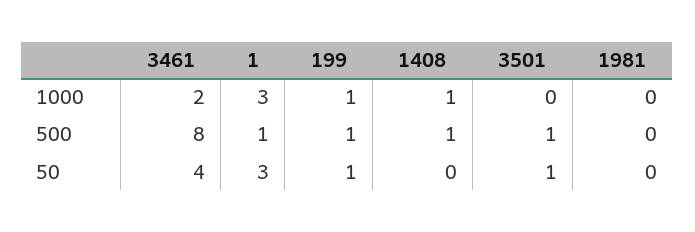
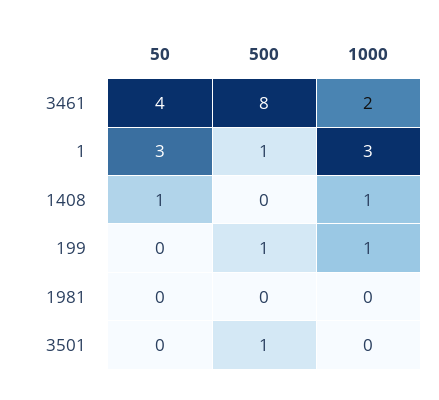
1408, 500: 1 -> 0
199, 50: 1 -> 0
1408, 50: 0 -> 1
3501, 50: 1 -> 0

